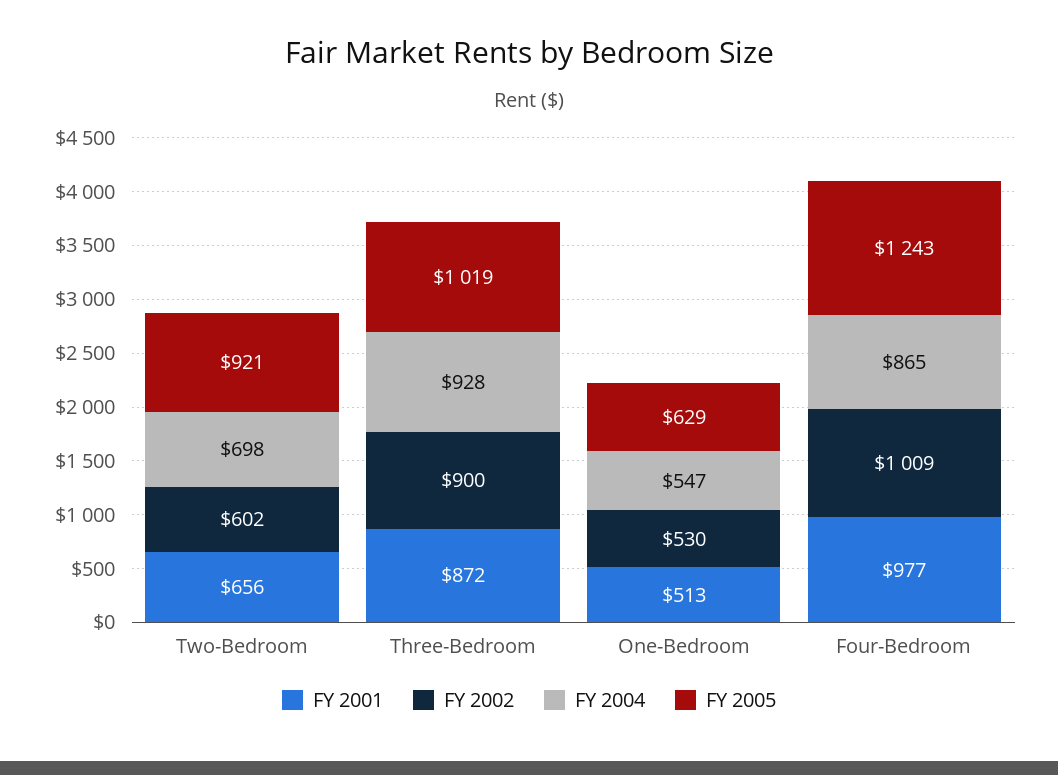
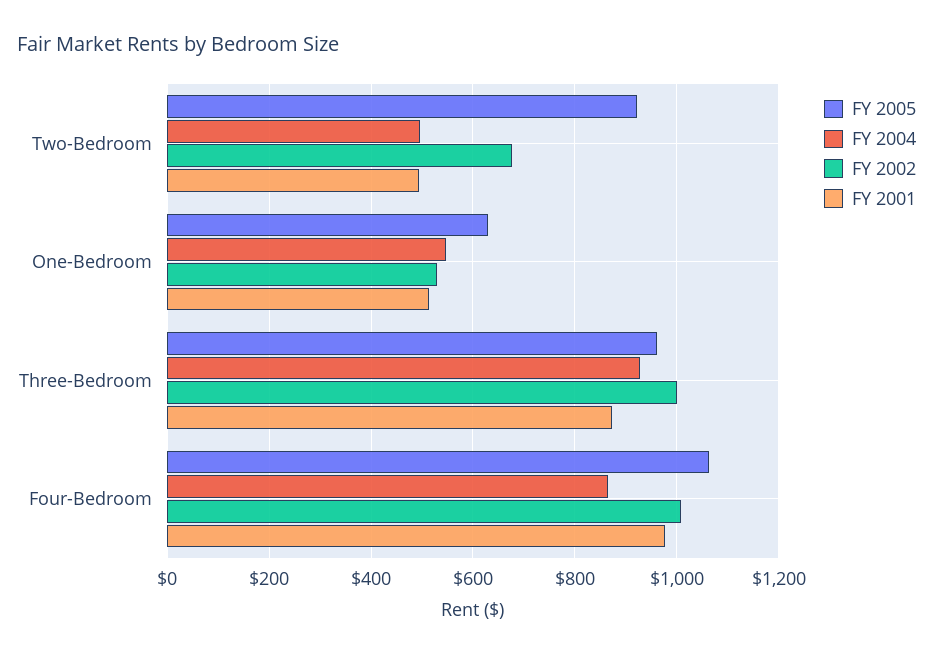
FY 2001, Two-Bedroom: 656 -> 500
FY 2002, Two-Bedroom: 602 -> 680
FY 2004, Two-Bedroom: 698 -> 500
FY 2002, Three-Bedroom: 900 -> 1000
FY 2005, Three-Bedroom: 1019 -> 960
FY 2005, Four-Bedroom: 1243 -> 1060

